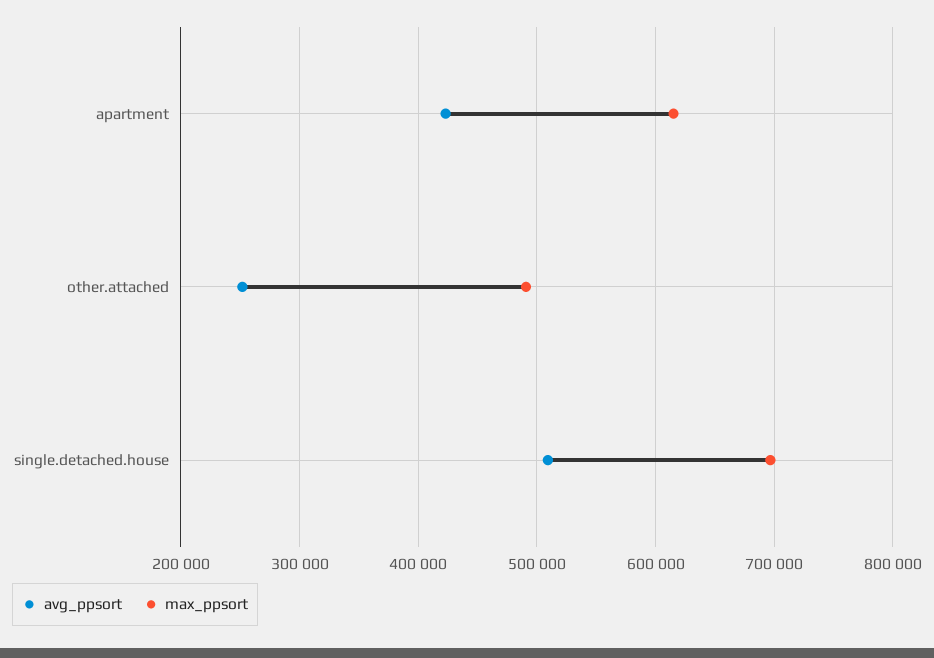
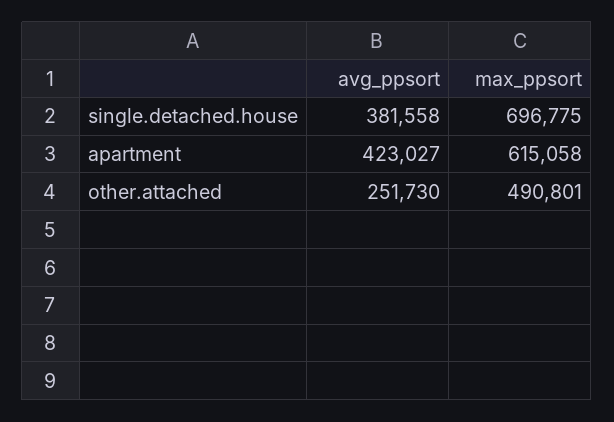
avg_ppsort, single.detached.house: 510000 -> 381558

